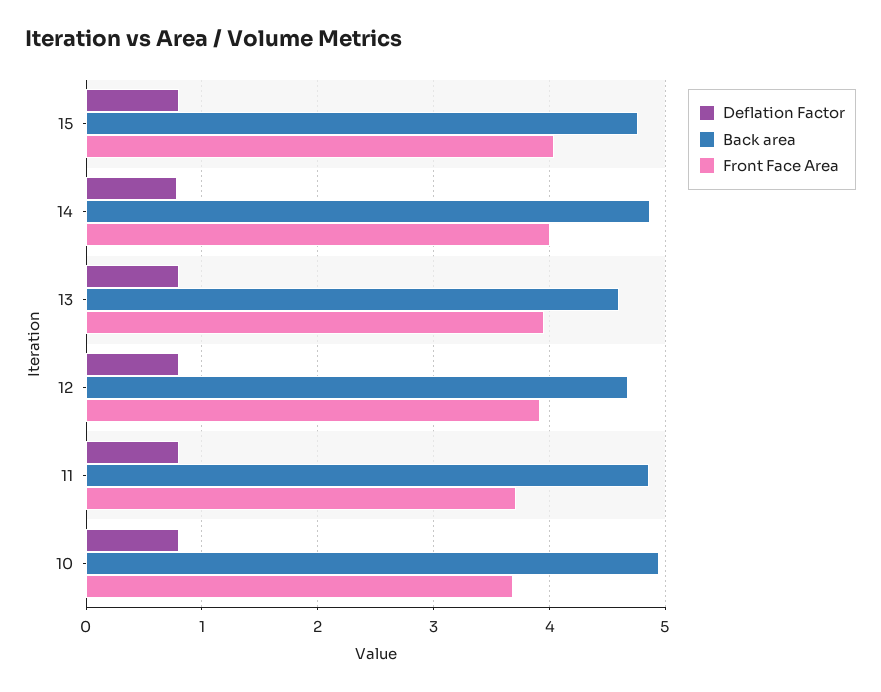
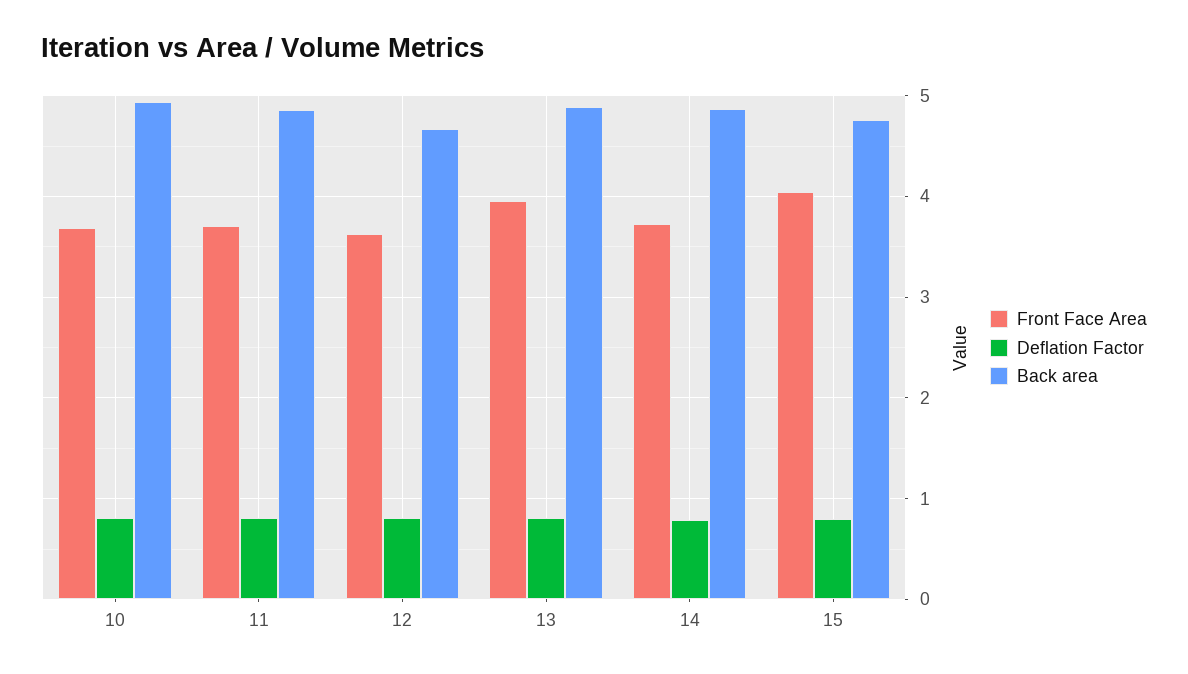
Front Face Area, 14: 4 -> 3.7
Back area, 13: 4.6 -> 4.9
Front Face Area, 12: 3.9 -> 3.6

